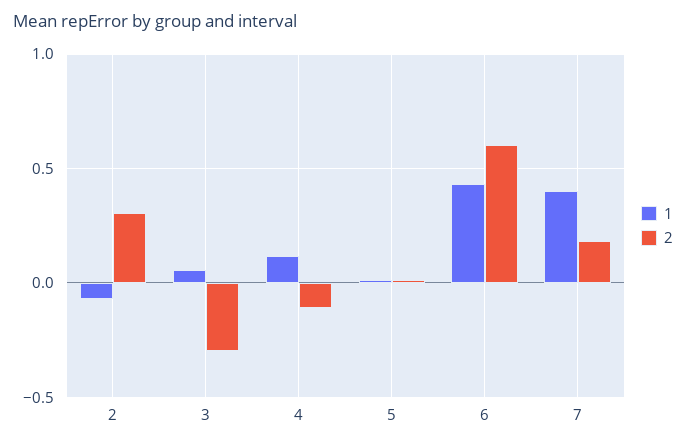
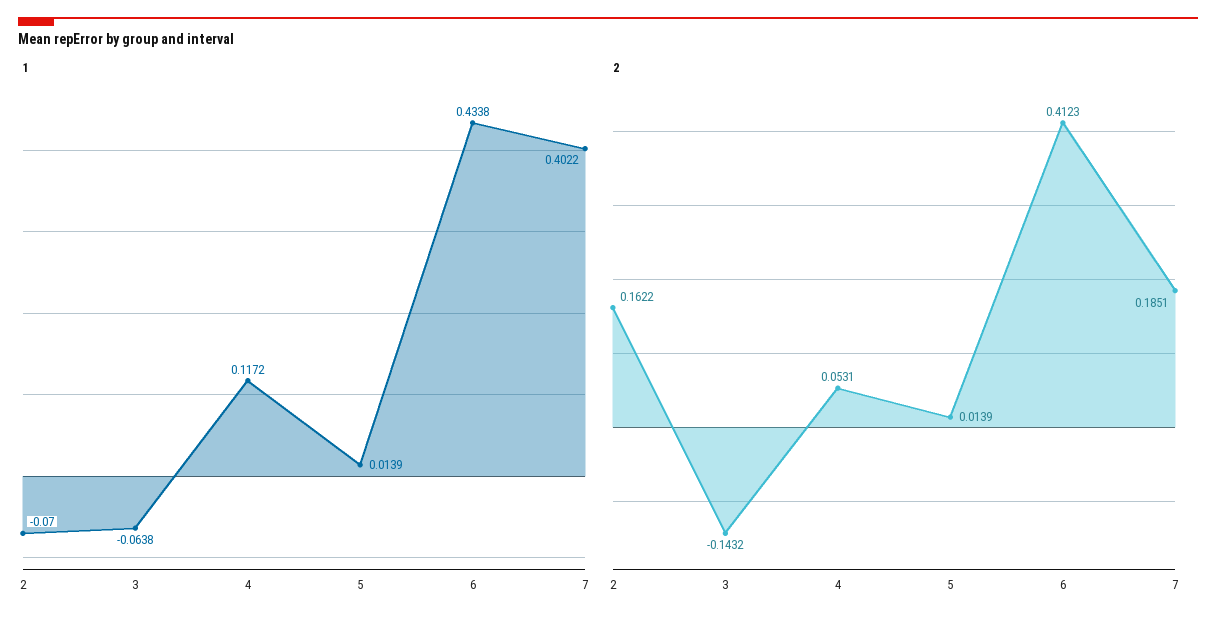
2, 2: 0.3 -> 0.1622
1, 3: 0.05 -> -0.0638
2, 3: -0.3 -> -0.1432
2, 4: -0.1 -> 0.0531
2, 6: 0.6 -> 0.4123

